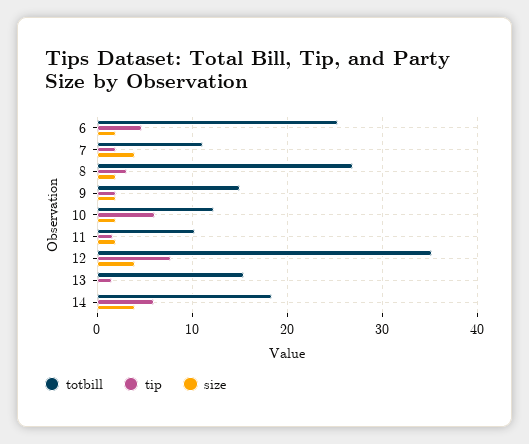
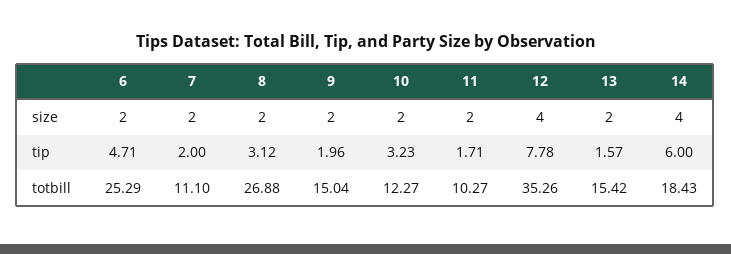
size, 7: 4 -> 2
tip, 10: 6 -> 3.23
size, 13: 0 -> 2

